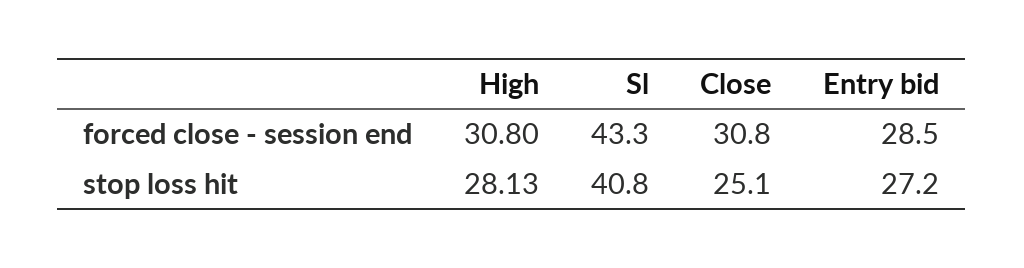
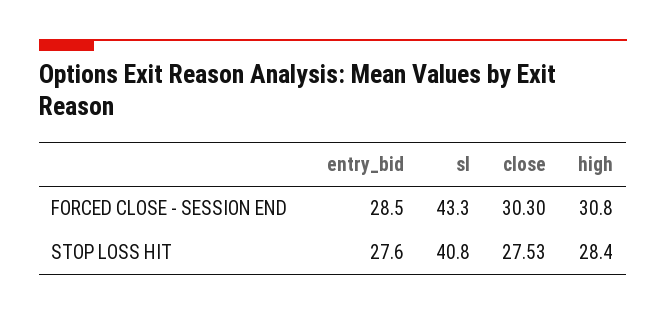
Close, forced close - session end: 30.8 -> 30.3
High, stop loss hit: 28.13 -> 28.4
Close, stop loss hit: 25.1 -> 27.53
Entry bid, stop loss hit: 27.2 -> 27.6

